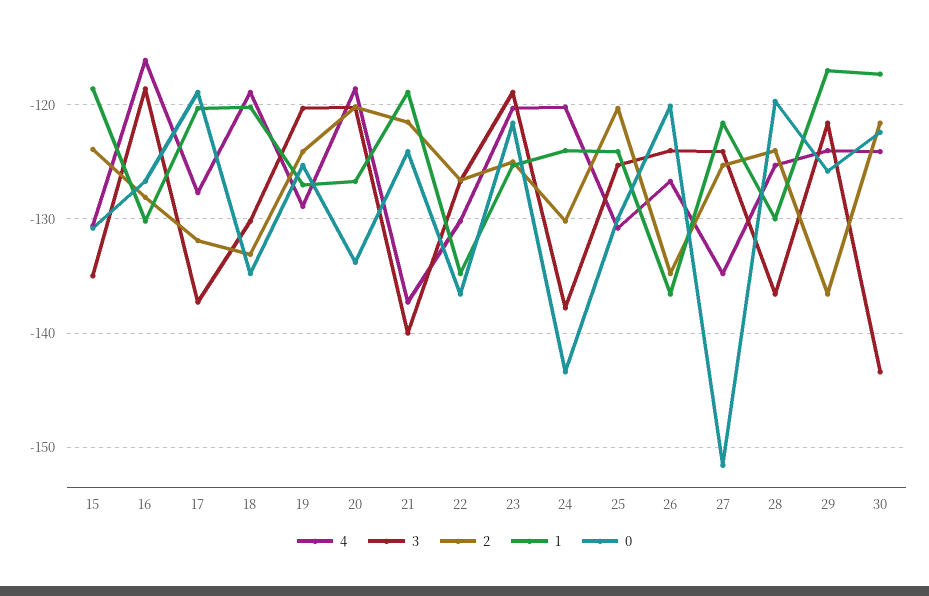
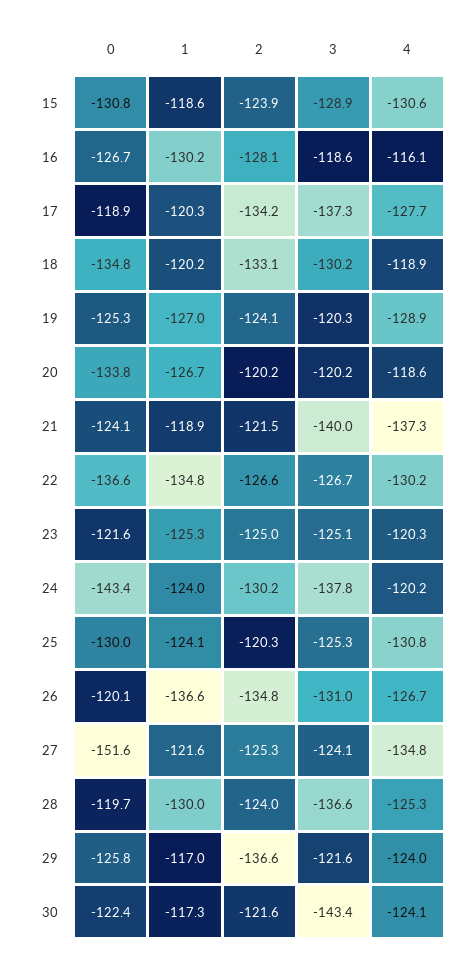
3, 15: -135 -> -128.9
2, 17: -132 -> -134.2
3, 23: -119 -> -125.1
3, 26: -124 -> -131

